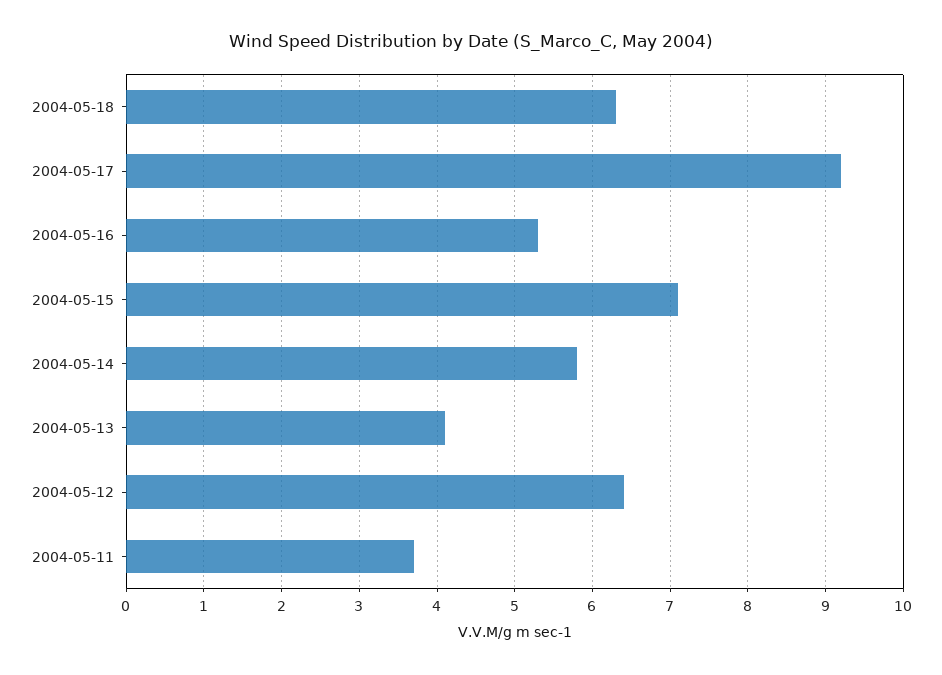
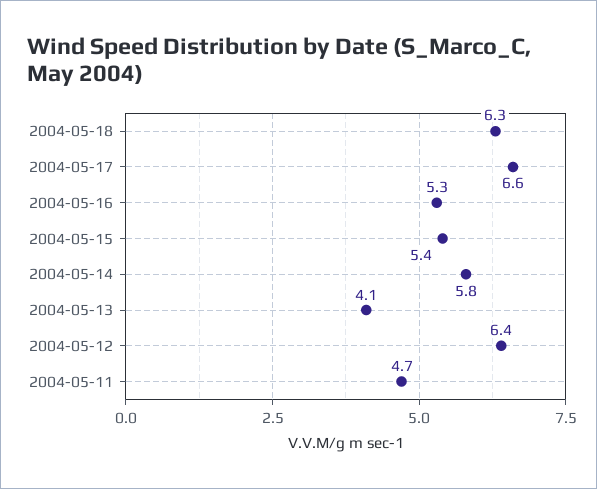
2004-05-17: 9.2 -> 6.6
2004-05-15: 7.1 -> 5.4
2004-05-11: 3.7 -> 4.7

